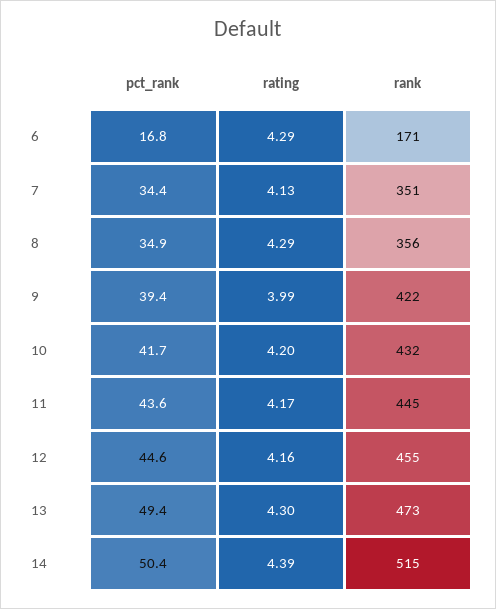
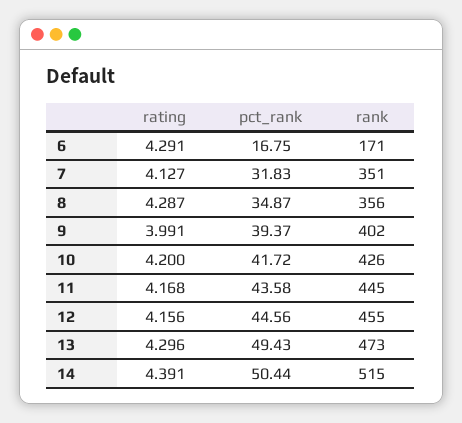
pct_rank, 7: 34.4 -> 31.83
rank, 9: 422 -> 402
rank, 10: 432 -> 426

